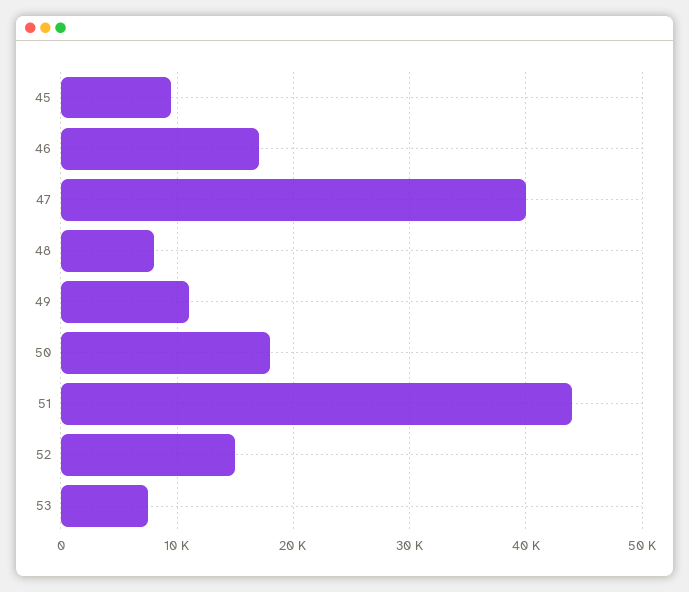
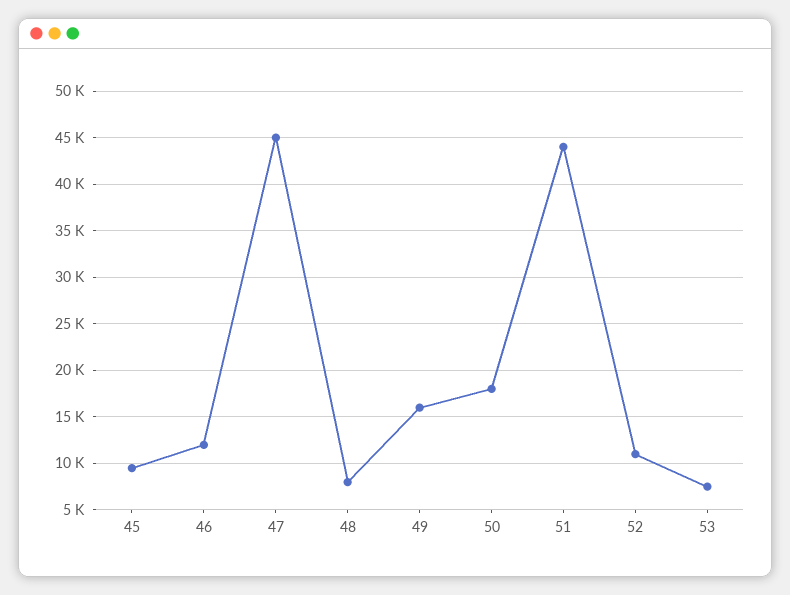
46: 17000 -> 12000
47: 40000 -> 45000
49: 11000 -> 16000
52: 15000 -> 11000

